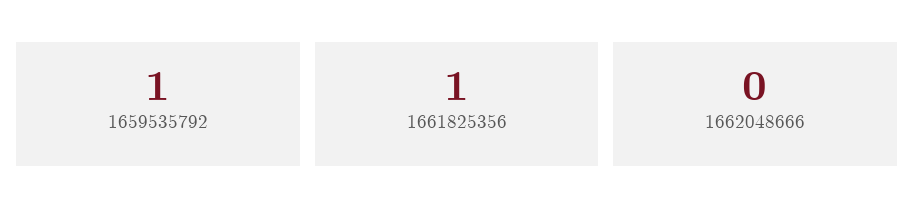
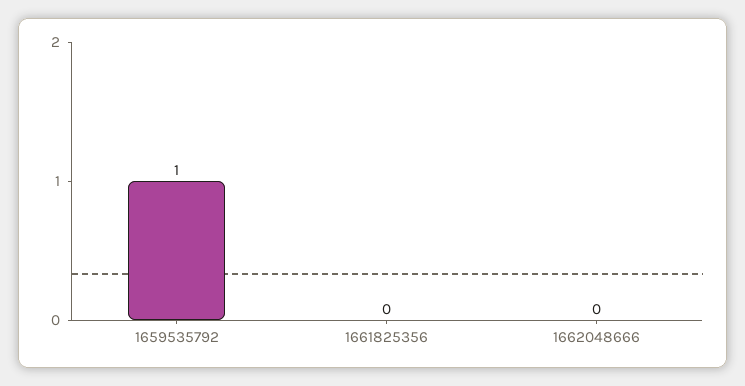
1661825356: 1 -> 0

